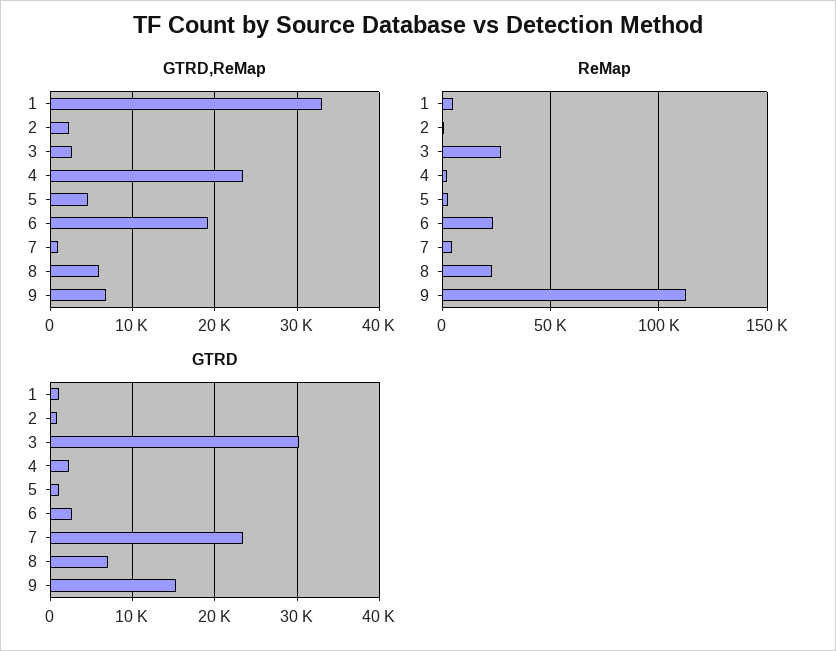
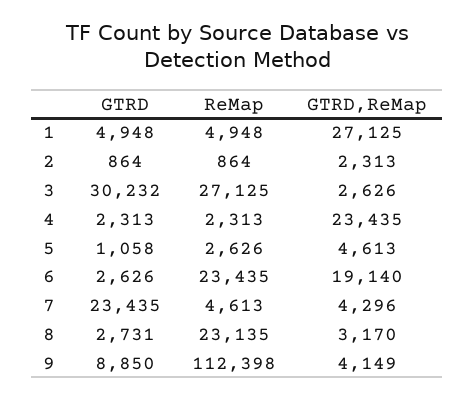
GTRD,ReMap, 1: 33000 -> 27125
GTRD,ReMap, 7: 1000 -> 4296
GTRD,ReMap, 8: 6000 -> 3170
GTRD,ReMap, 9: 7000 -> 4149
GTRD, 1: 1000 -> 4948
GTRD, 8: 7000 -> 2731
GTRD, 9: 15000 -> 8850

